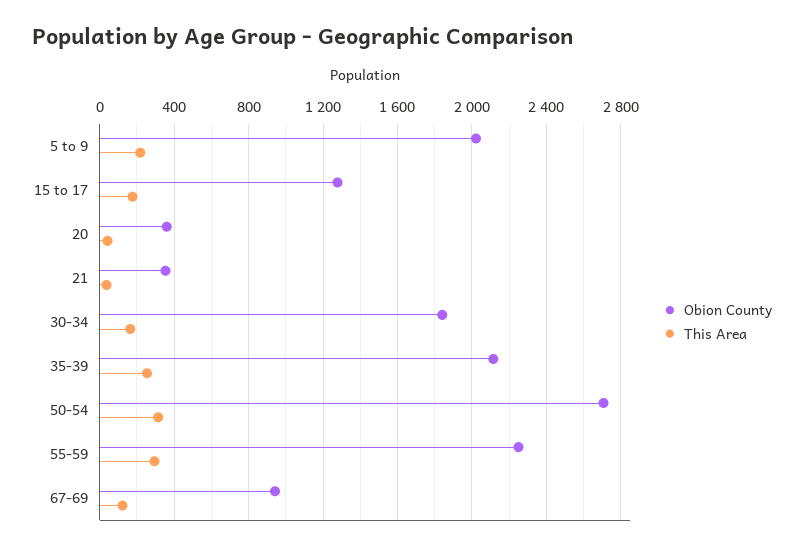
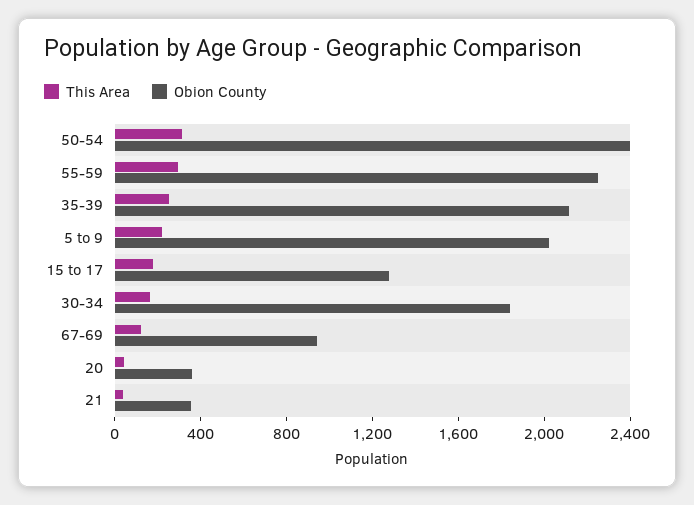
Obion County, 50-54: 2700 -> 2400

